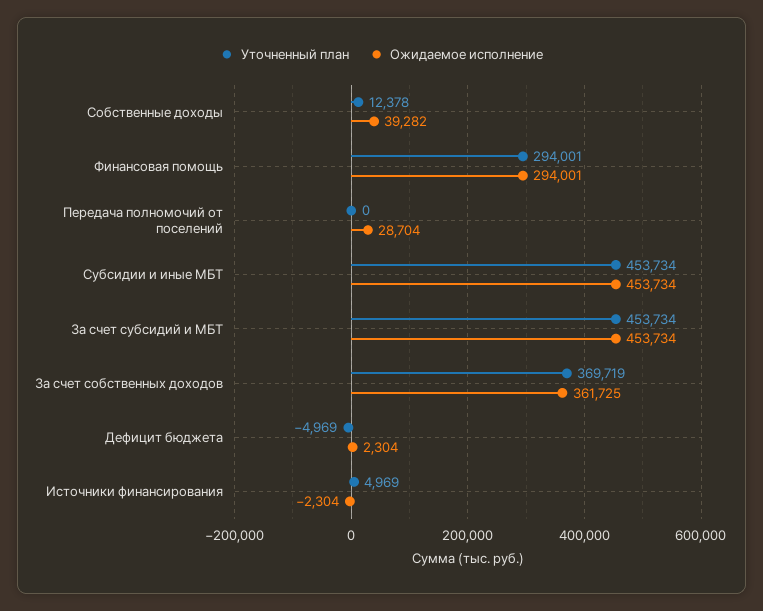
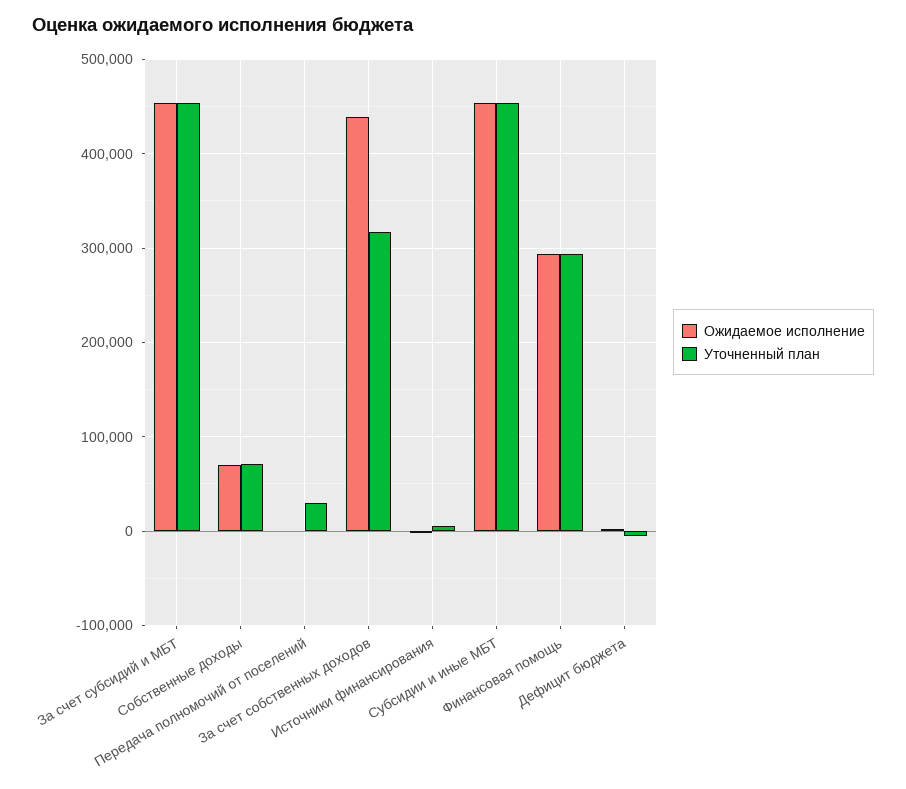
Уточненный план, Собственные доходы: 12378 -> 70000
Ожидаемое исполнение, Собственные доходы: 39282 -> 70000
Уточненный план, Передача полномочий от поселений: 0 -> 30000
Ожидаемое исполнение, Передача полномочий от поселений: 28704 -> 0
Уточненный план, За счет собственных доходов: 369719 -> 320000
Ожидаемое исполнение, За счет собственных доходов: 361725 -> 440000

